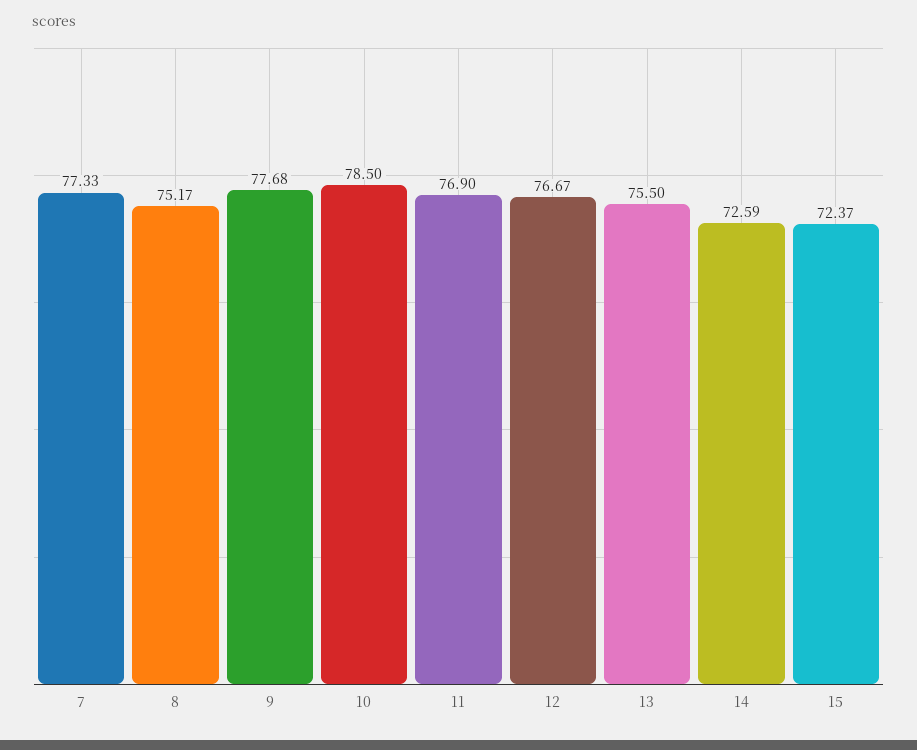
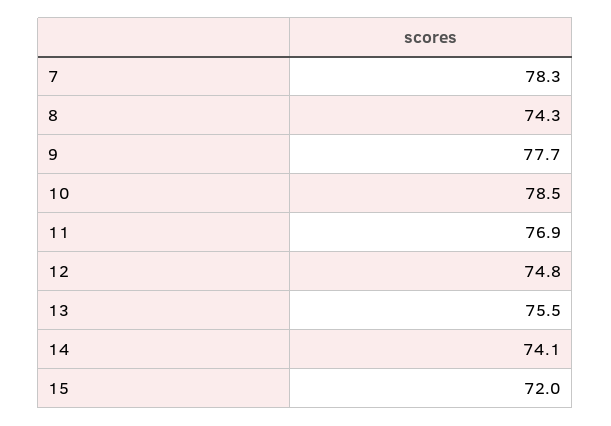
7: 77.33 -> 78.3
8: 75.17 -> 74.3
12: 76.67 -> 74.8
14: 72.59 -> 74.1
15: 72.37 -> 72

